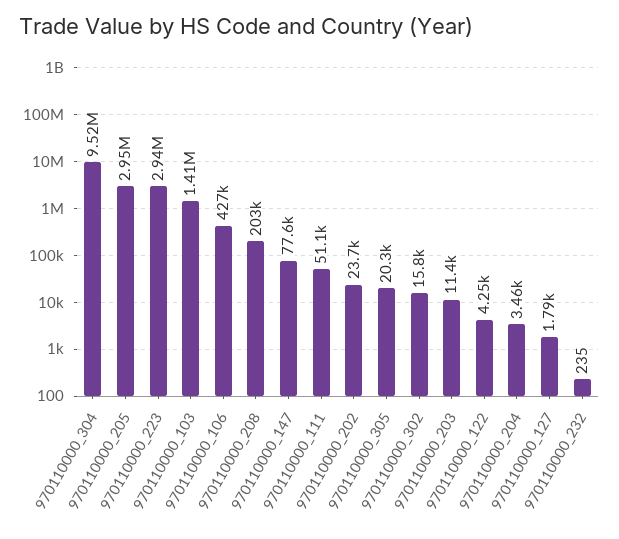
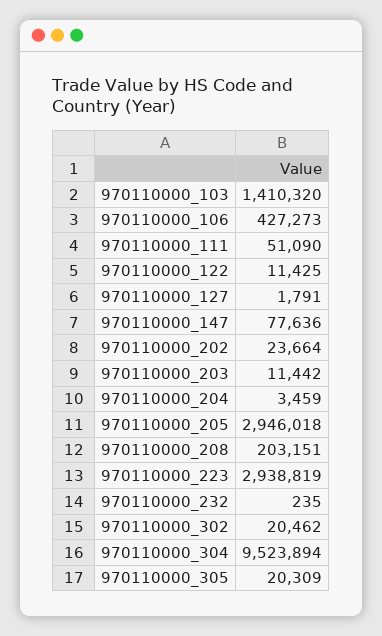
970110000_302: 15800 -> 20462
970110000_122: 4250 -> 11425

